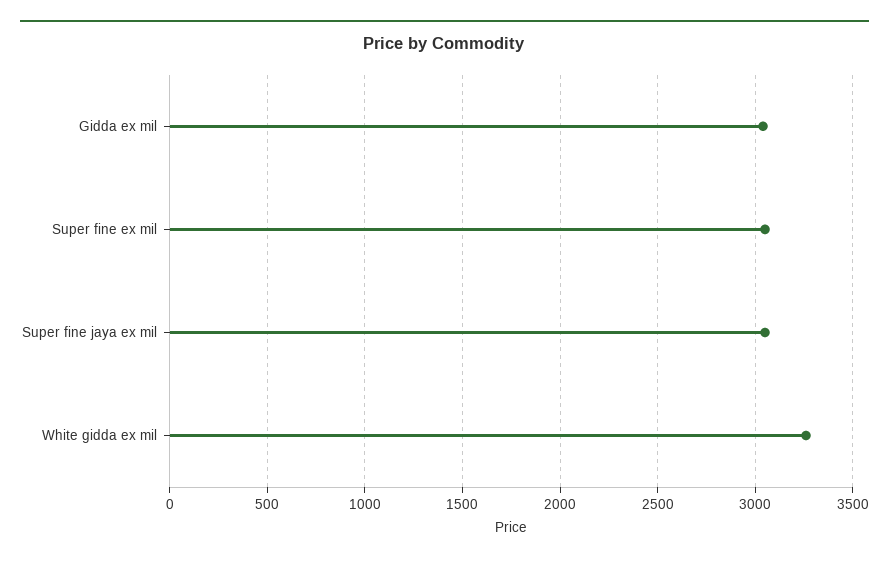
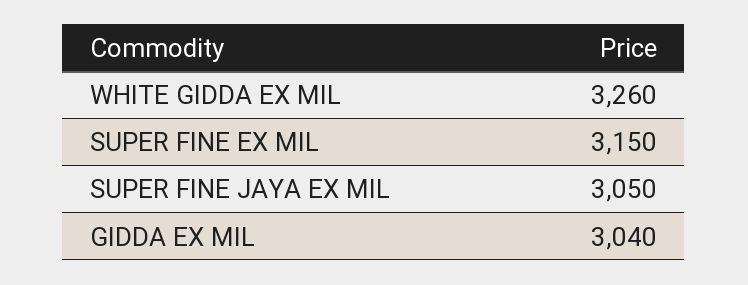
Super fine ex mil: 3050 -> 3150

